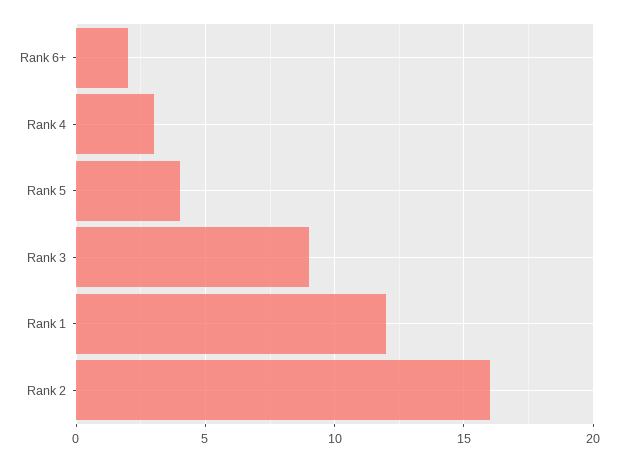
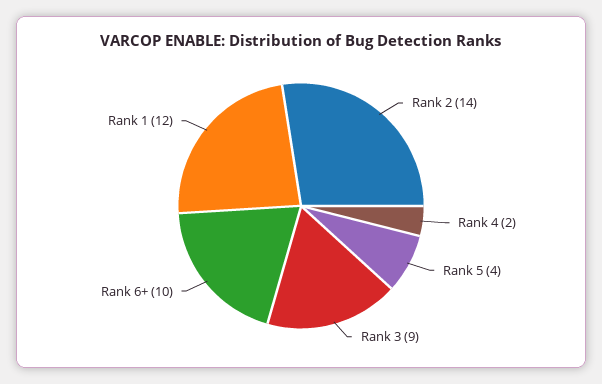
Rank 6+: 2 -> 10
Rank 4: 3 -> 2
Rank 2: 16 -> 14

